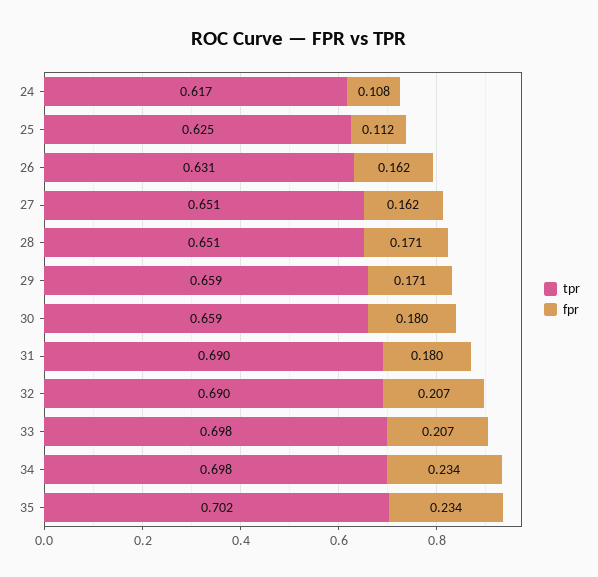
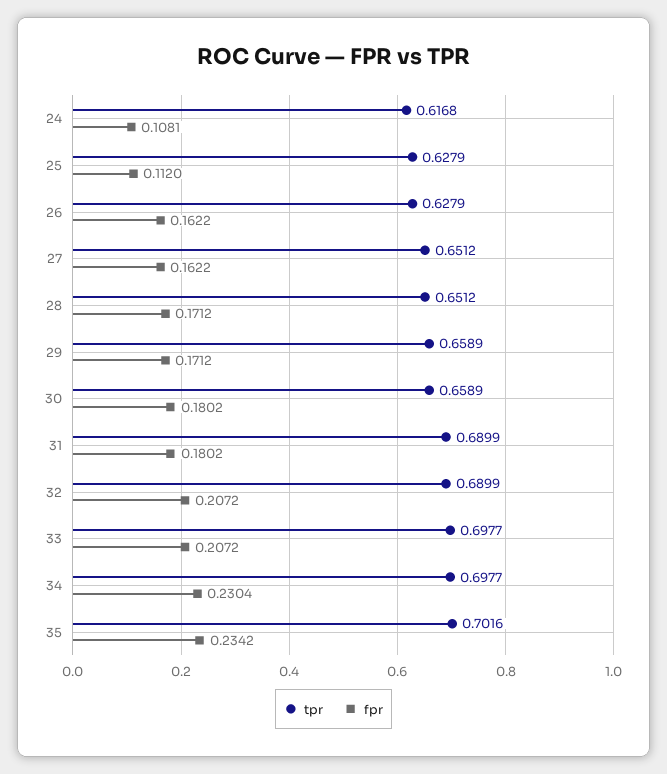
tpr, 25: 0.625 -> 0.6279
tpr, 26: 0.631 -> 0.6279
fpr, 34: 0.234 -> 0.2304

